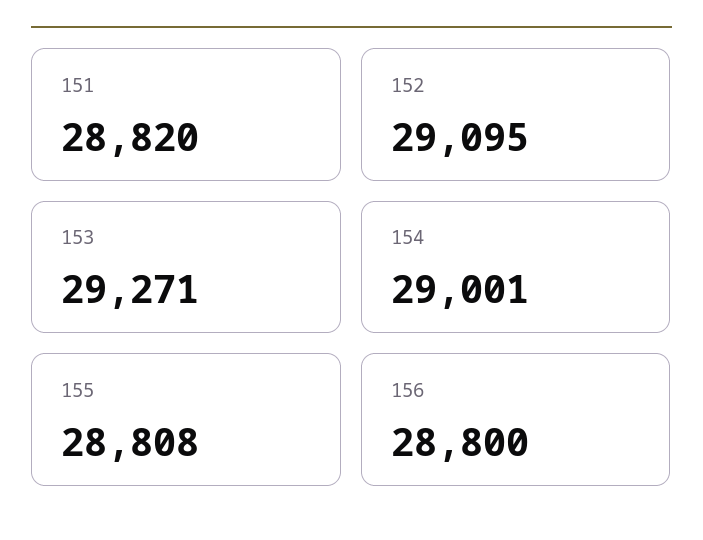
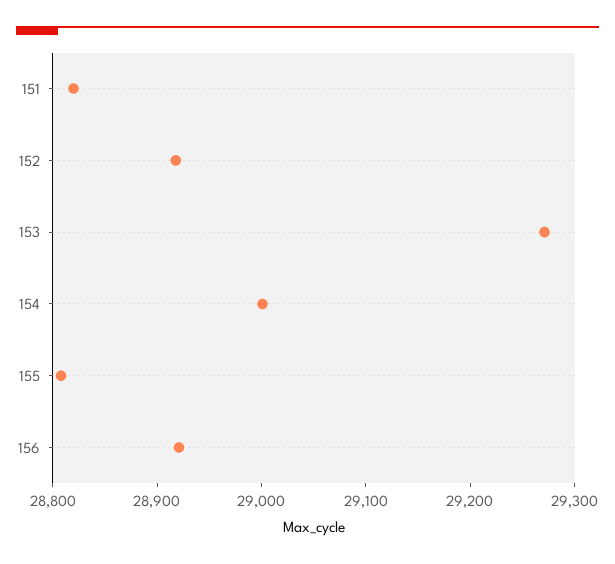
152: 29095 -> 28920
156: 28800 -> 28920

